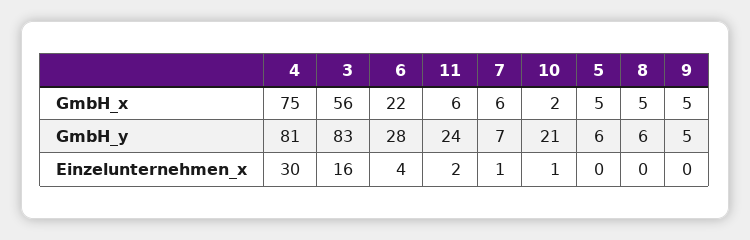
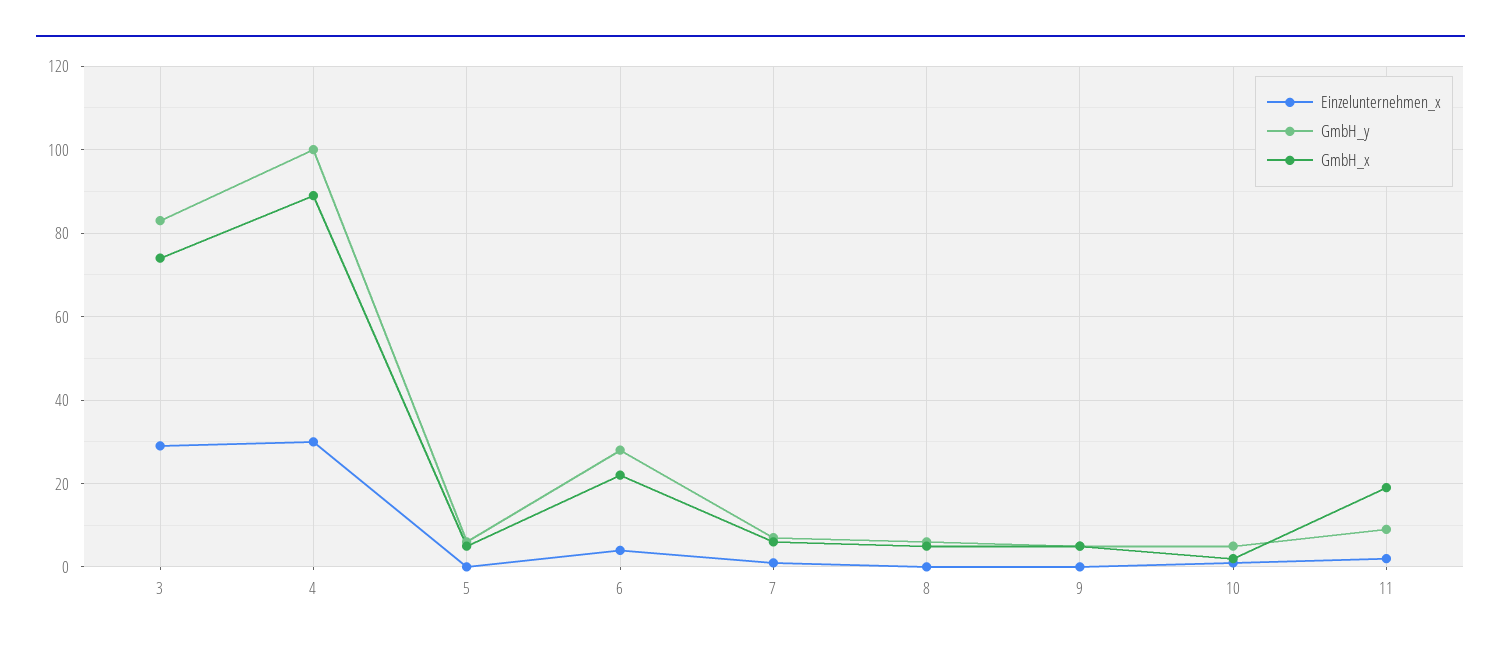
GmbH_x, 4: 75 -> 90
GmbH_x, 3: 56 -> 75
GmbH_x, 11: 6 -> 20
GmbH_y, 4: 81 -> 100
GmbH_y, 11: 24 -> 10
GmbH_y, 10: 21 -> 5
Einzelunternehmen_x, 3: 16 -> 30

